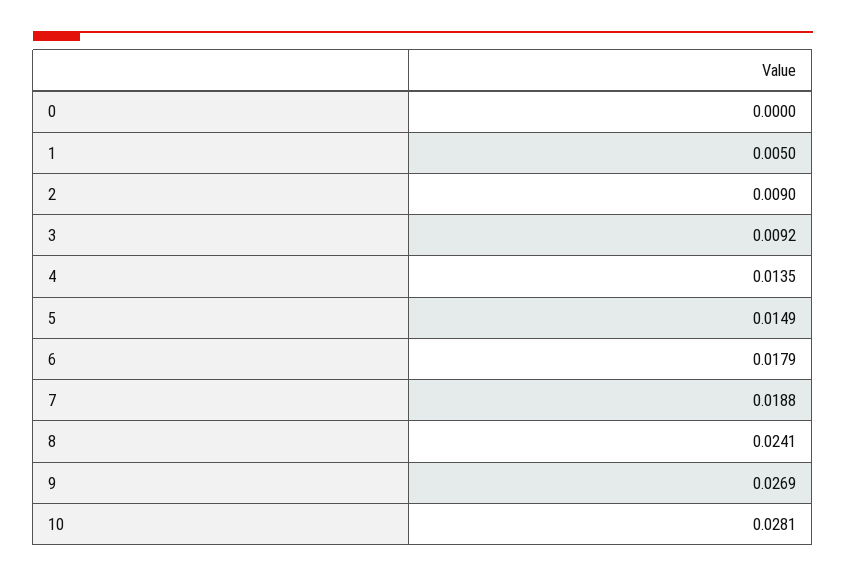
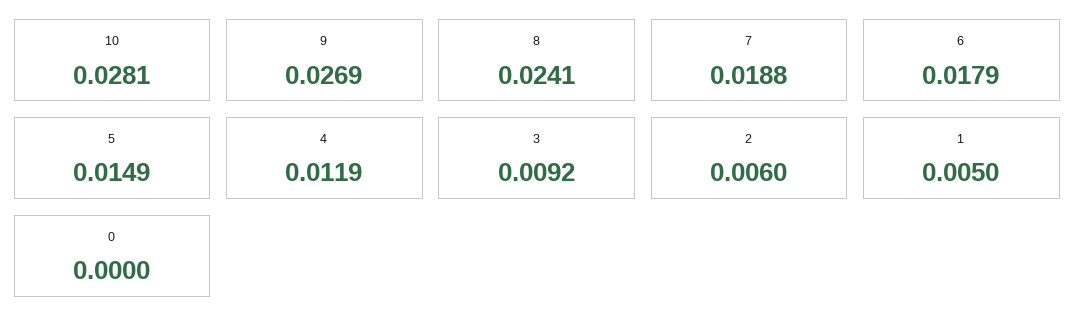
2: 0.009 -> 0.006
4: 0.0135 -> 0.0119

